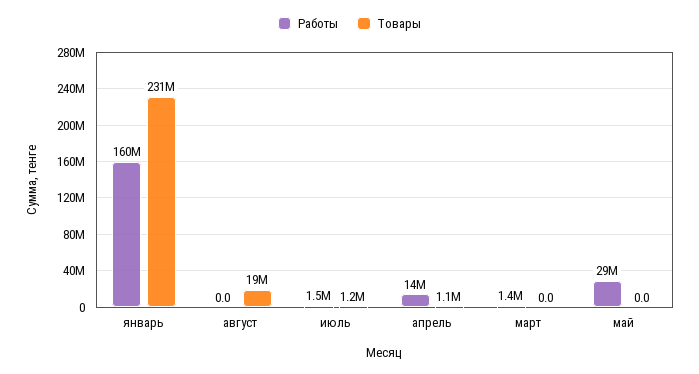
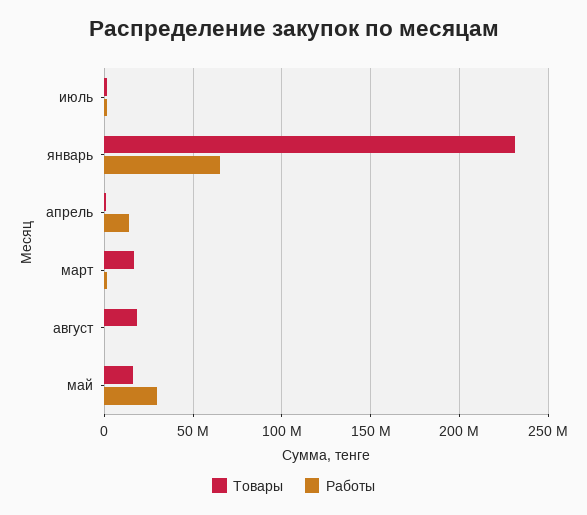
Работы, январь: 160000000 -> 65000000
Товары, март: 0 -> 15000000
Товары, май: 0 -> 15000000

